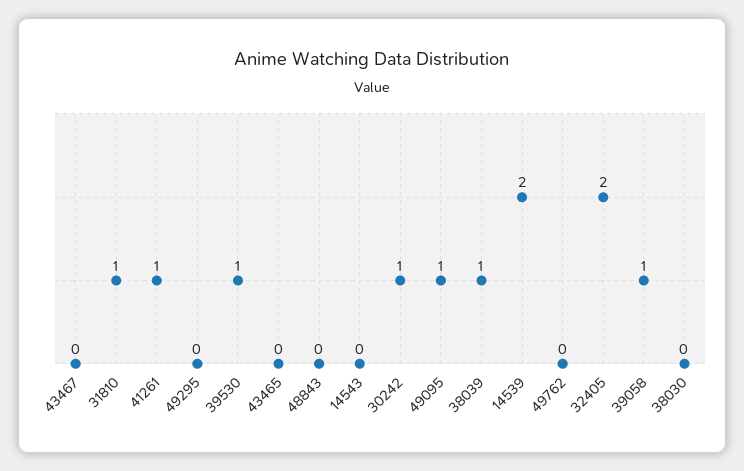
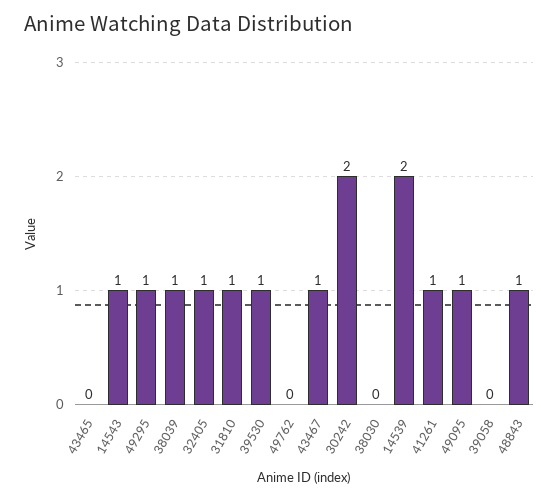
43467: 0 -> 1
49295: 0 -> 1
48843: 0 -> 1
14543: 0 -> 1
30242: 1 -> 2
32405: 2 -> 1
39058: 1 -> 0

